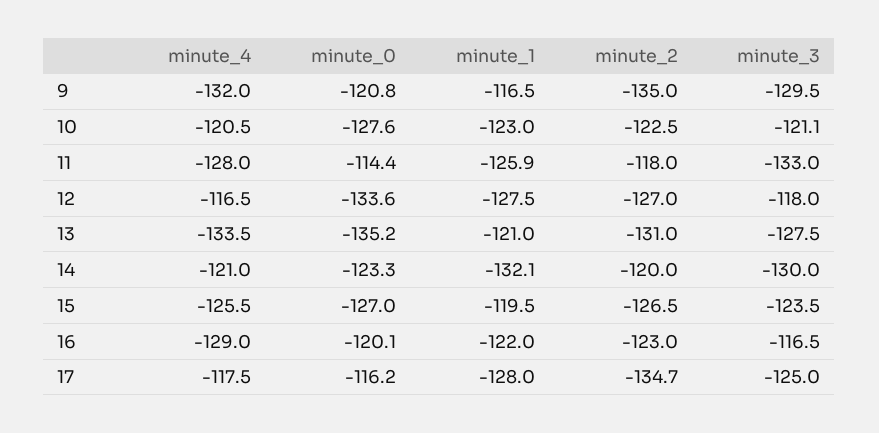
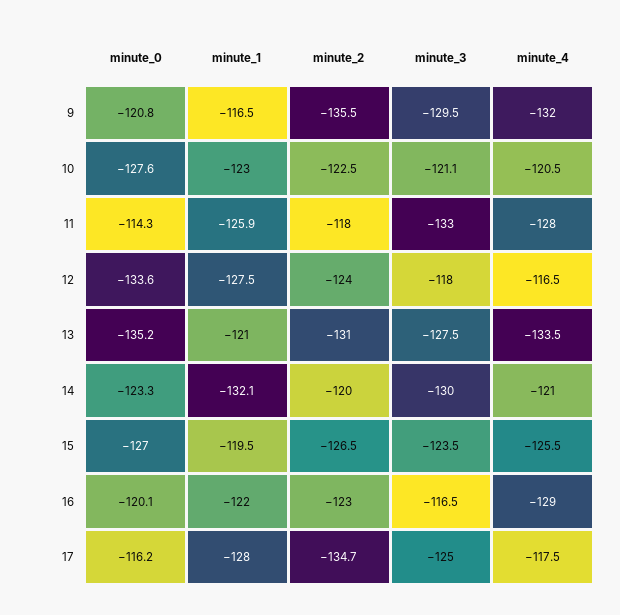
minute_2, 9: -135 -> -135.5
minute_0, 11: -114.4 -> -114.3
minute_2, 12: -127 -> -124

